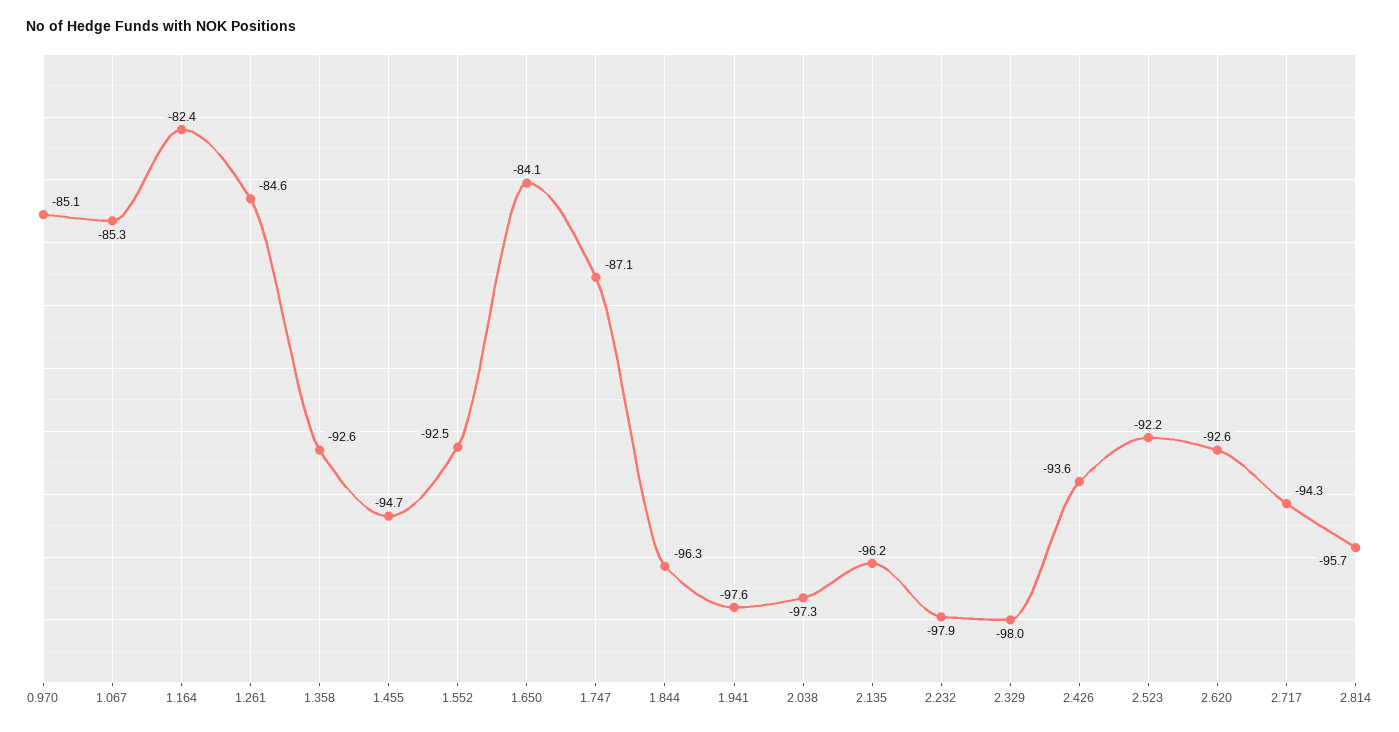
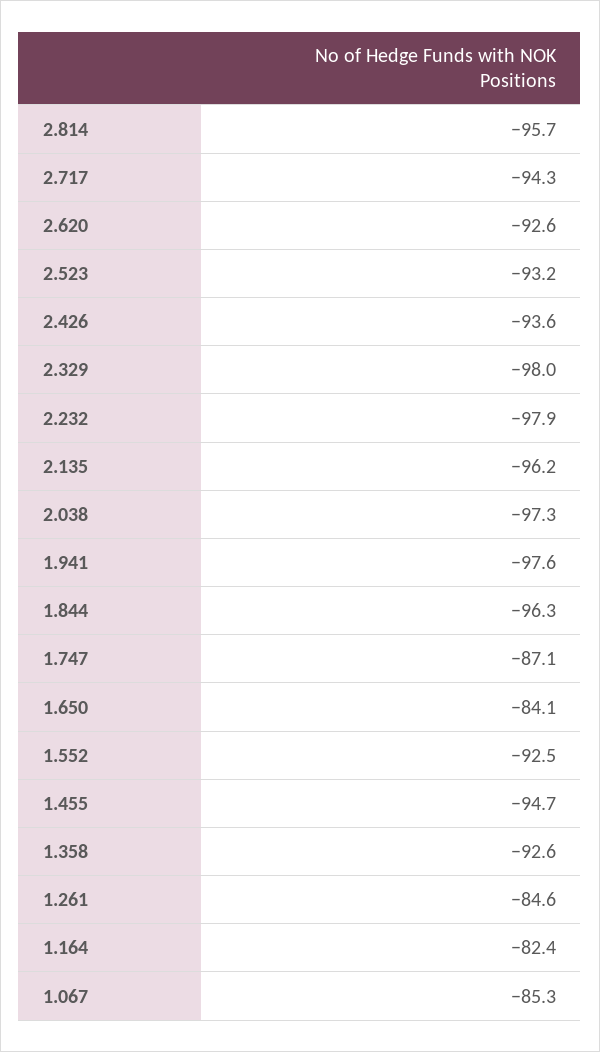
0.970: -85.1 -> none
2.523: -92.2 -> -93.2

